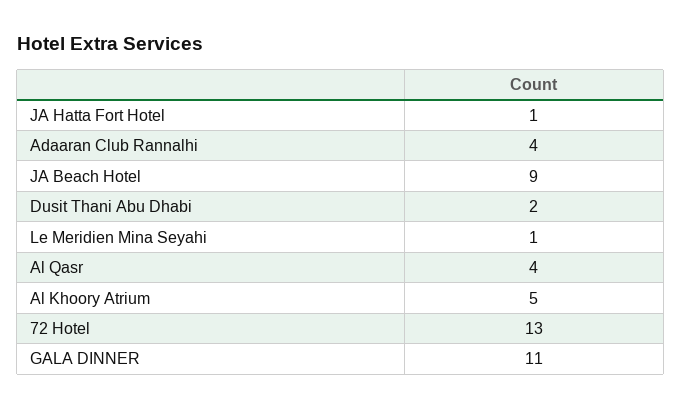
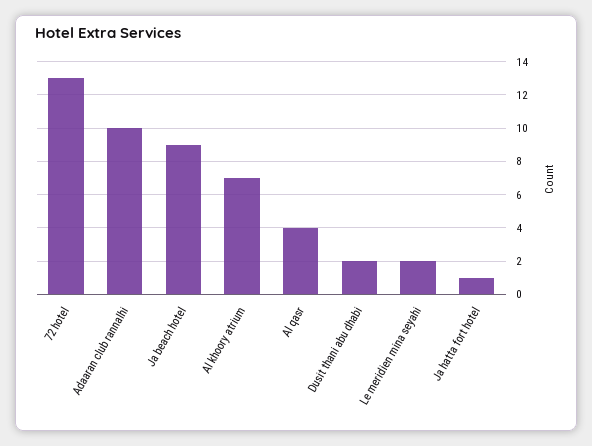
Adaaran Club Rannalhi: 4 -> 10
Le Meridien Mina Seyahi: 1 -> 2
Al Khoory Atrium: 5 -> 7
GALA DINNER: 11 -> none

